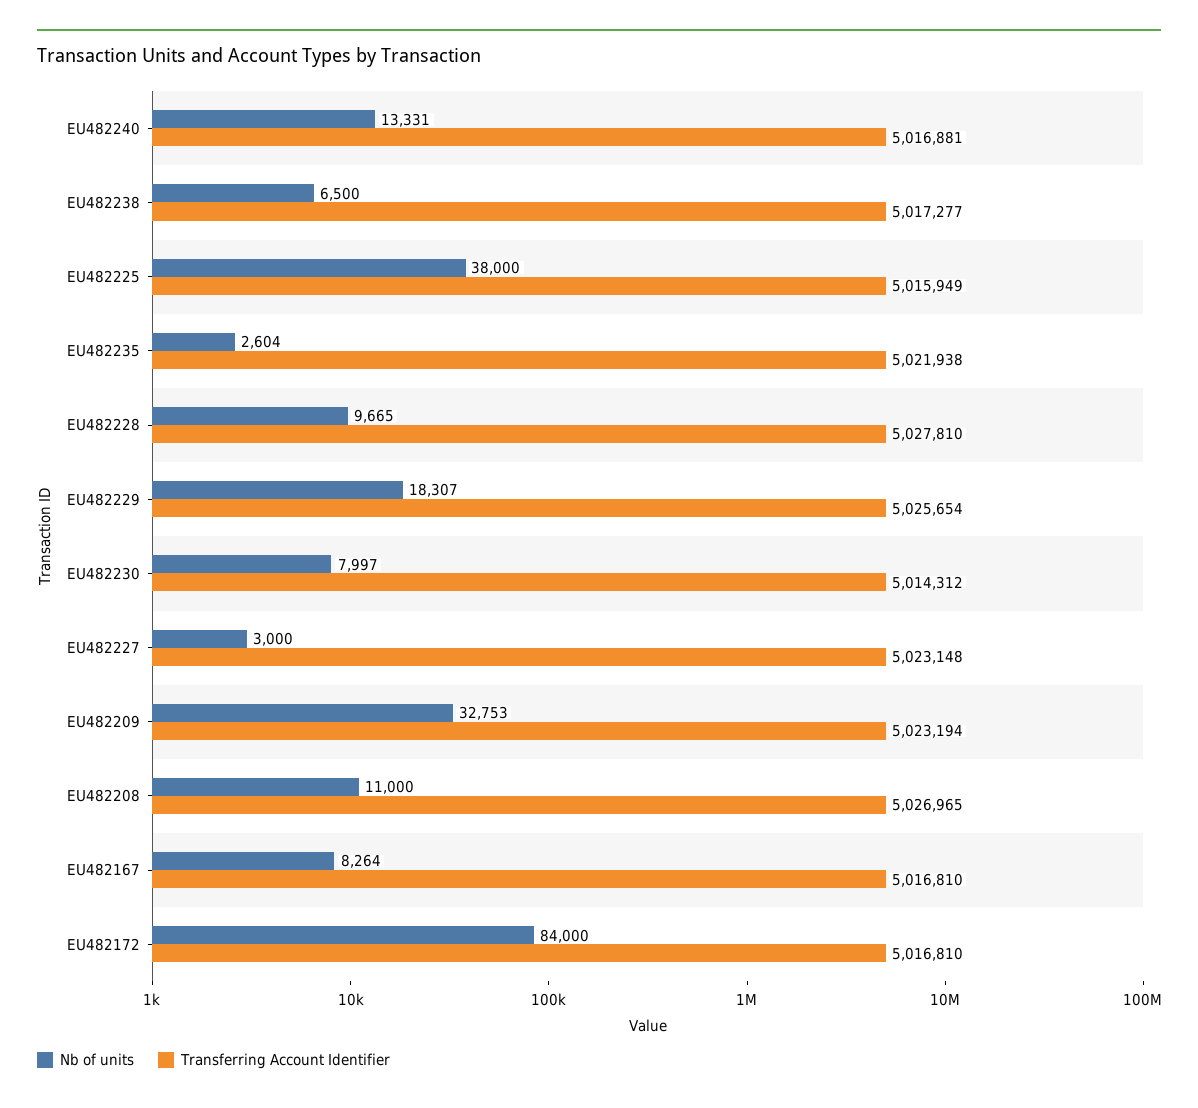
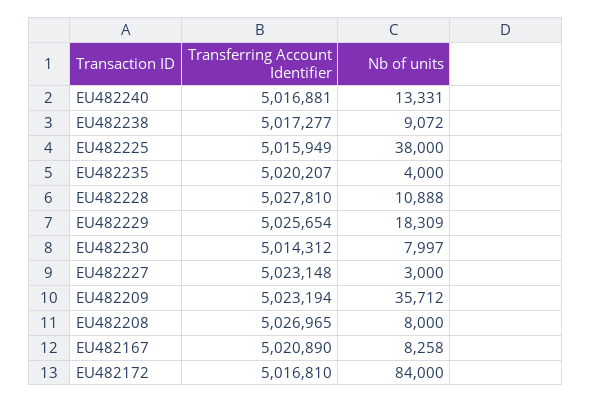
Nb of units, EU482238: 6500 -> 9072
Nb of units, EU482235: 2604 -> 4000
Transferring Account Identifier, EU482235: 5021938 -> 5020207
Nb of units, EU482228: 9665 -> 10888
Nb of units, EU482229: 18307 -> 18309
Nb of units, EU482209: 32753 -> 35712
Nb of units, EU482208: 11000 -> 8000
Nb of units, EU482167: 8264 -> 8258
Transferring Account Identifier, EU482167: 5016810 -> 5020890

